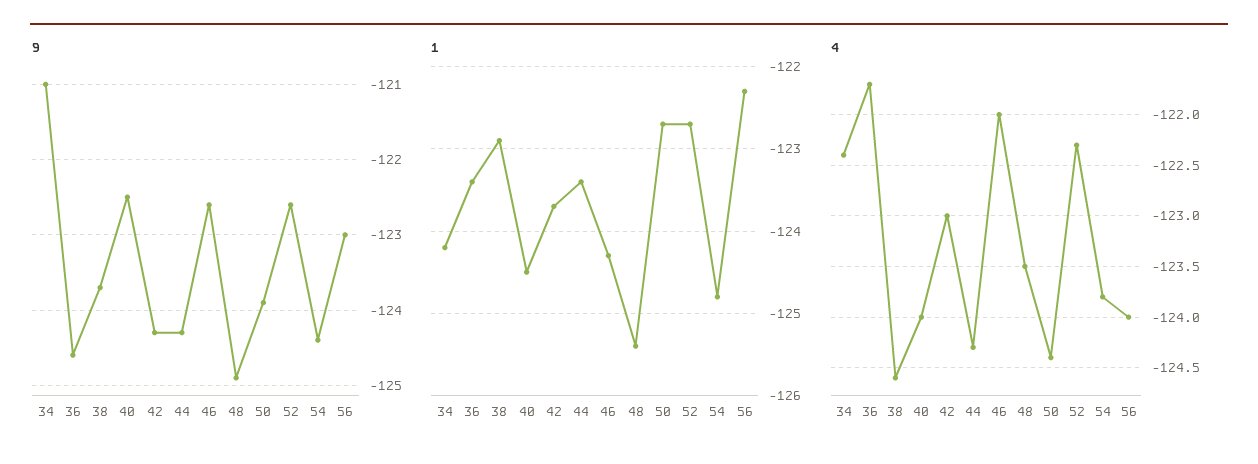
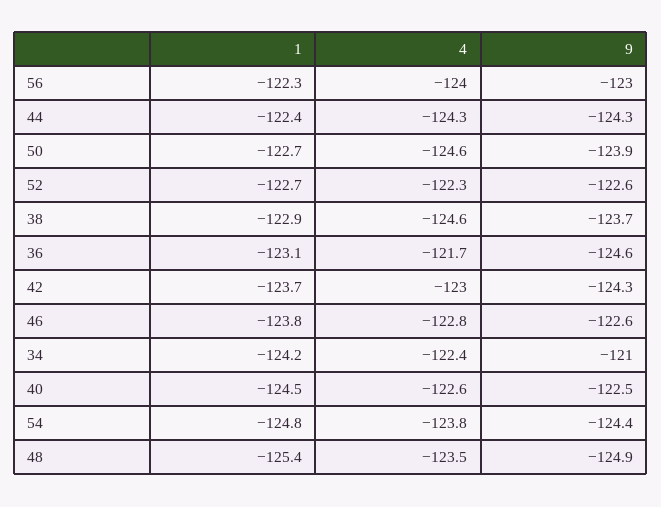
1, 36: -123.4 -> -123.1
1, 44: -123.4 -> -122.4
1, 46: -124.3 -> -123.8
4, 40: -124 -> -122.6
4, 46: -122 -> -122.8
4, 50: -124.4 -> -124.6

